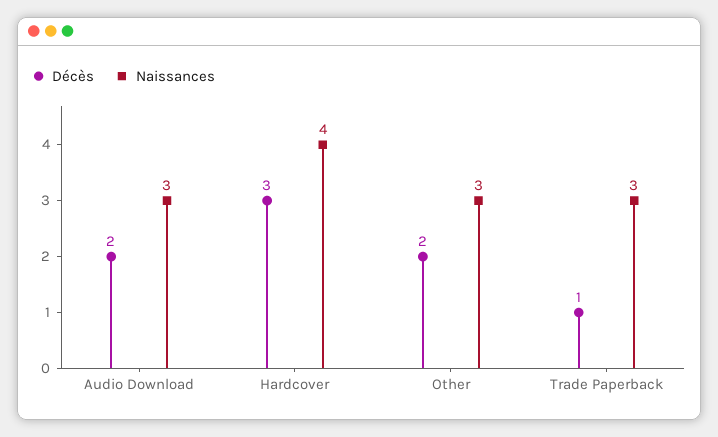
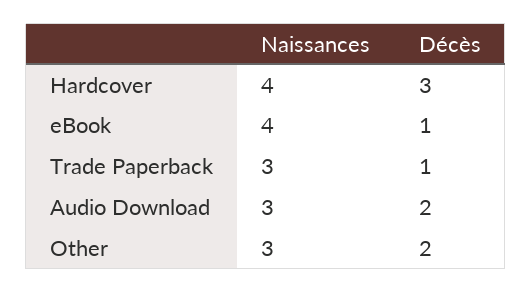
Naissances, eBook: none -> 4
Décès, eBook: none -> 1

